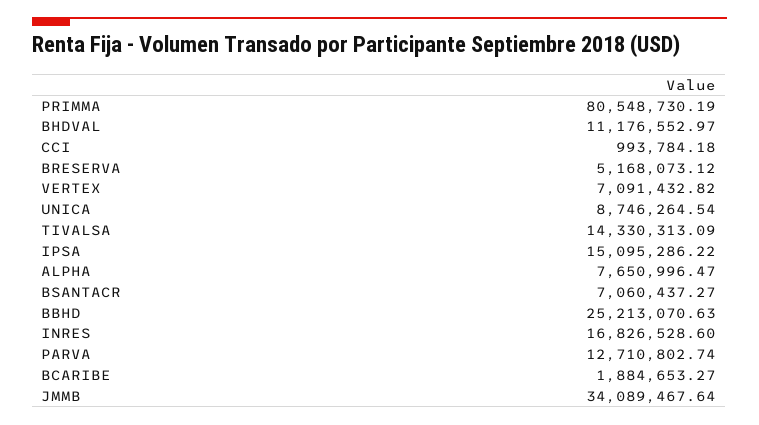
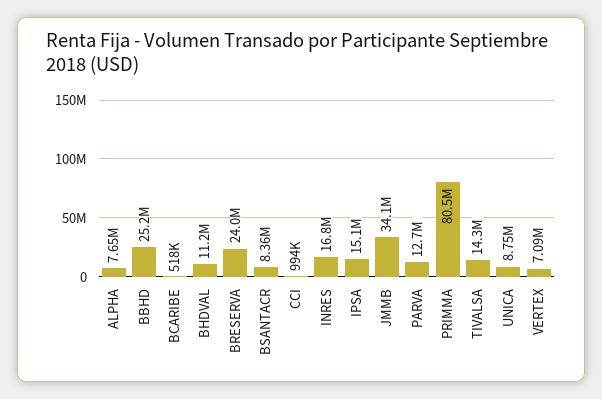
BRESERVA: 5168073.12 -> 24000000
BSANTACR: 7060437.27 -> 8360000
BCARIBE: 1884653.27 -> 518000

